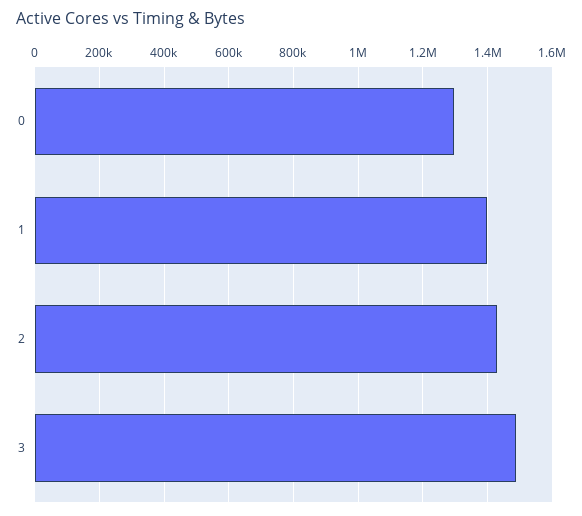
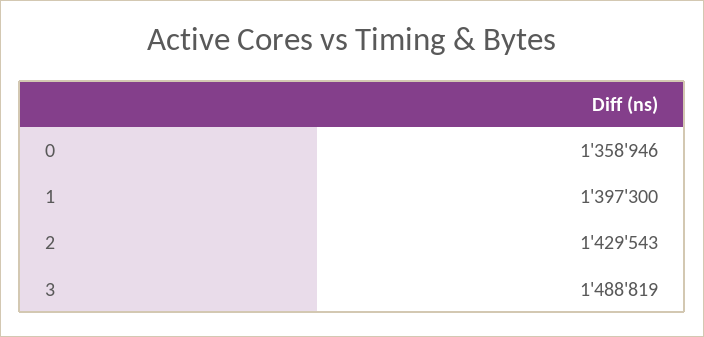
0: 1300000 -> 1358946

